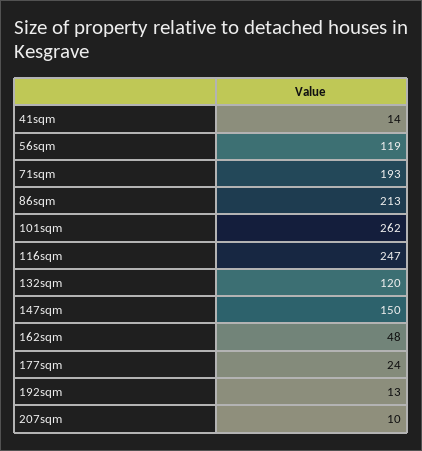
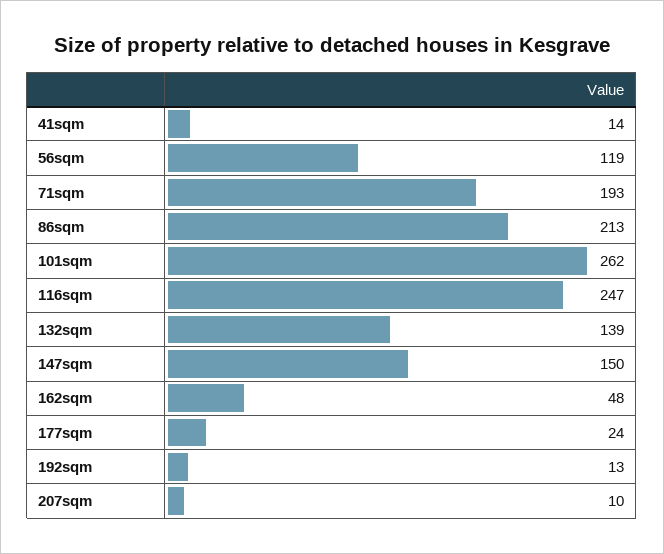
132sqm: 120 -> 139

